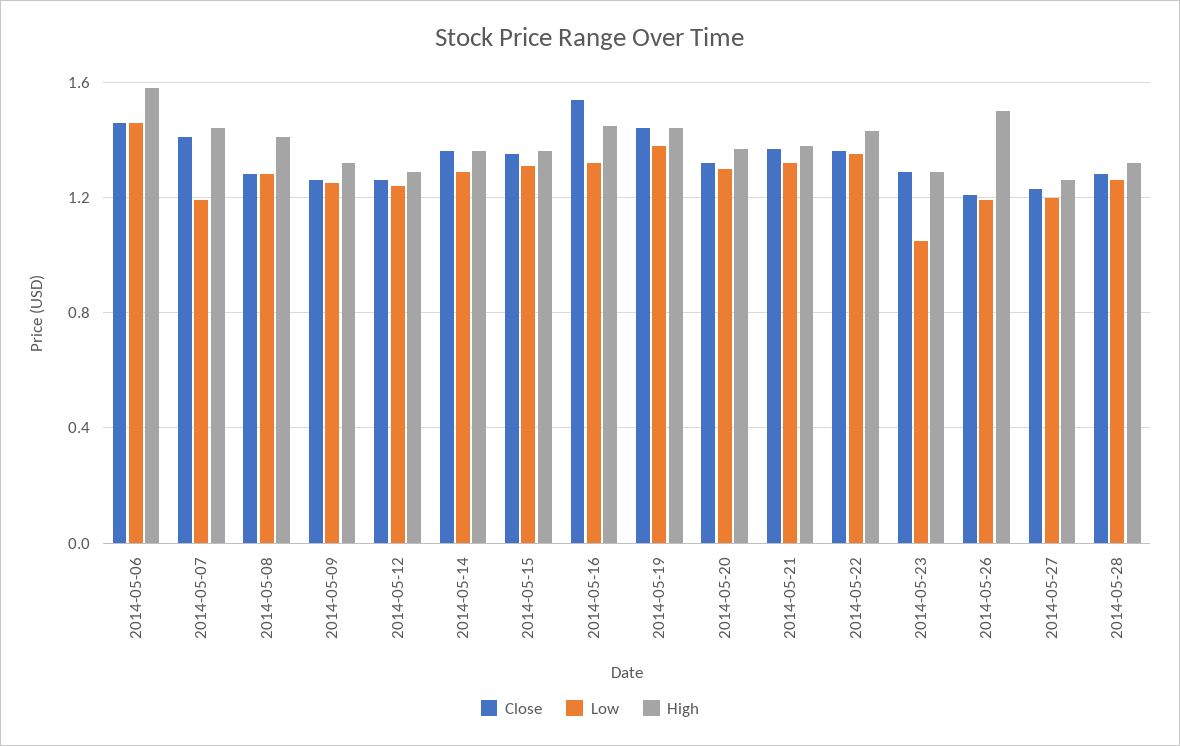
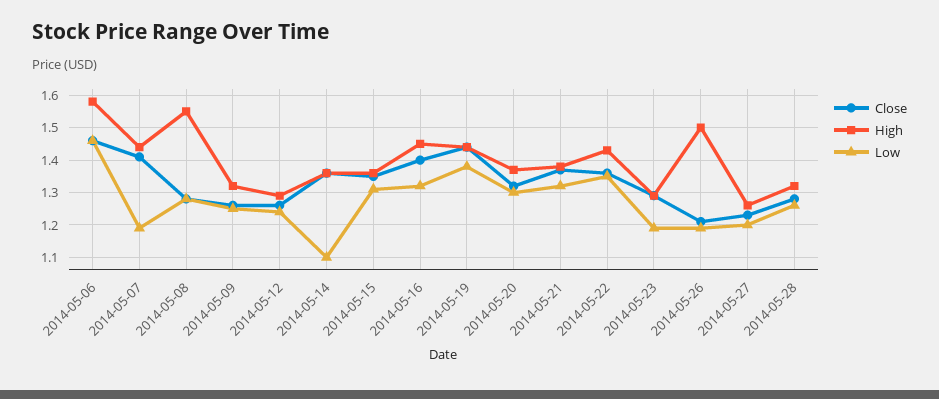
High, 2014-05-08: 1.4 -> 1.55
Low, 2014-05-14: 1.3 -> 1.1
Close, 2014-05-16: 1.55 -> 1.4
Low, 2014-05-23: 1.05 -> 1.2

